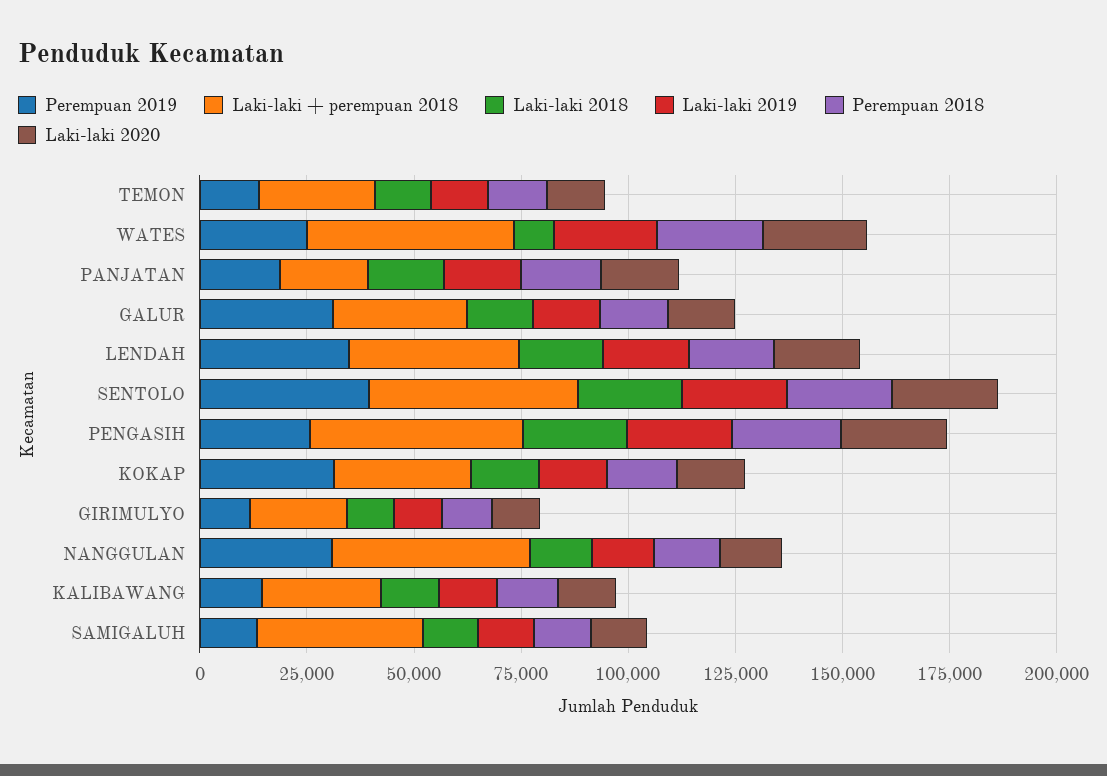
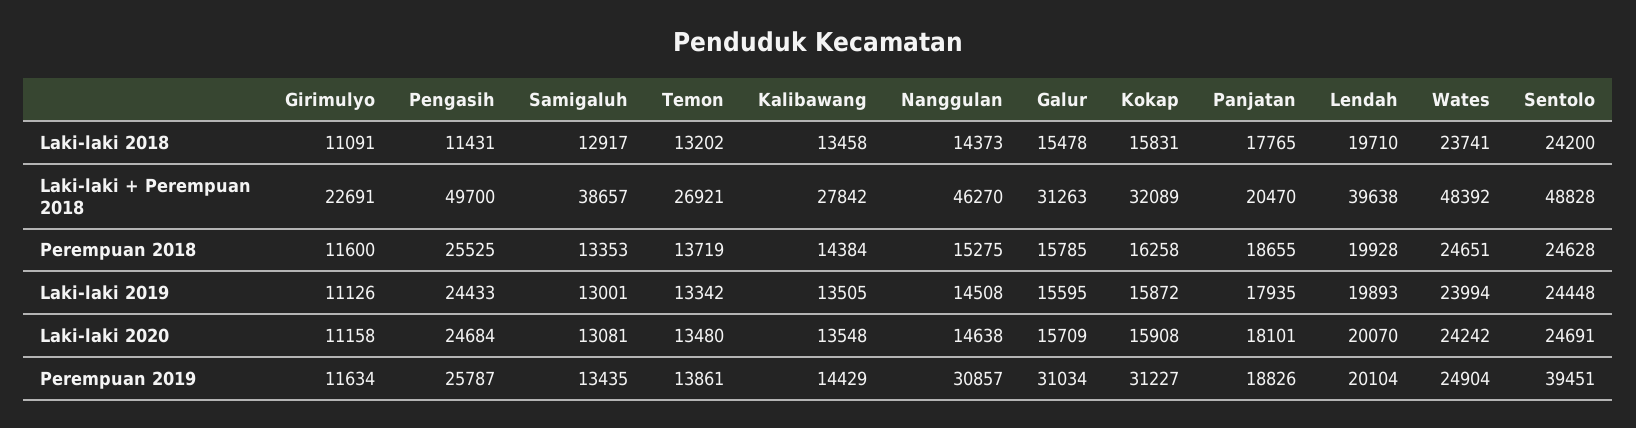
Laki-laki 2018, WATES: 10000 -> 23741
Perempuan 2019, LENDAH: 35000 -> 20104
Laki-laki 2018, PENGASIH: 25000 -> 11431

